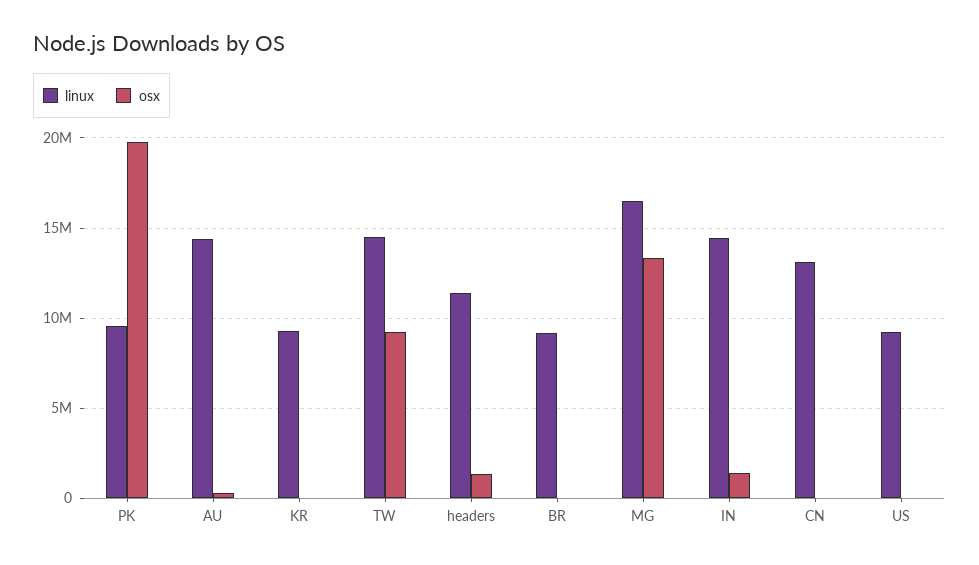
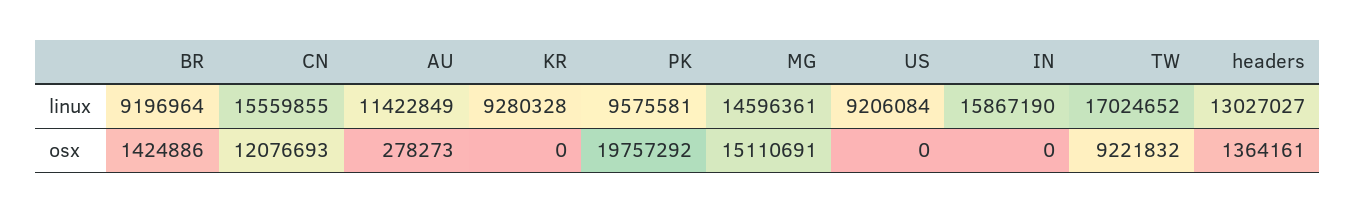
linux, AU: 14500000 -> 11422849
linux, TW: 14500000 -> 17024652
linux, headers: 11500000 -> 13027027
osx, BR: 0 -> 1424886
linux, MG: 16500000 -> 14596361
osx, MG: 13500000 -> 15110691
linux, IN: 14500000 -> 15867190
osx, IN: 1500000 -> 0
linux, CN: 13000000 -> 15559855
osx, CN: 0 -> 12076693

